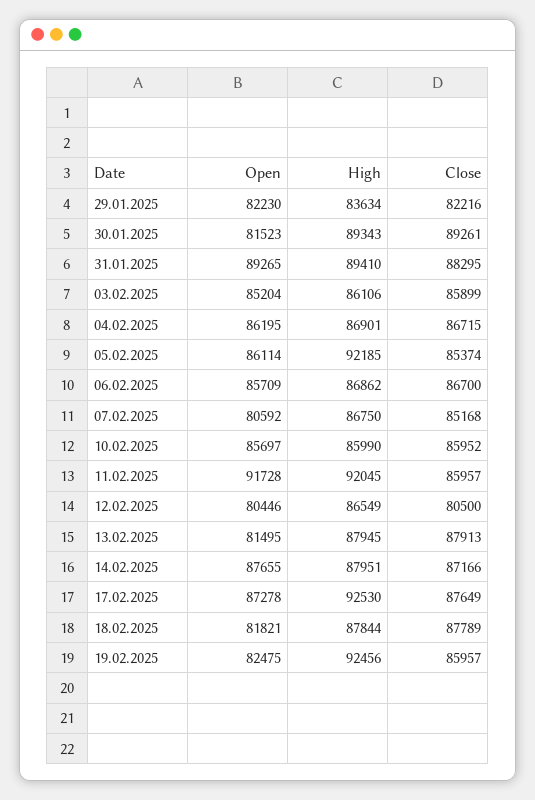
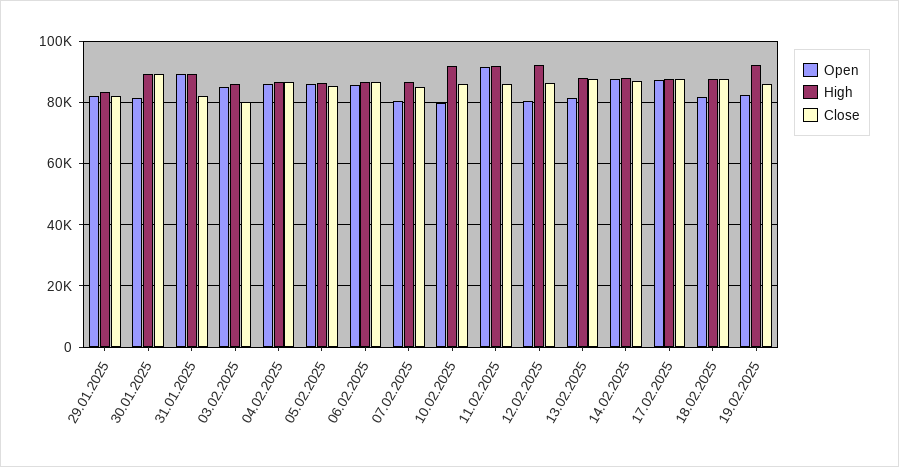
Close, 31.01.2025: 88295 -> 82000
Close, 03.02.2025: 85899 -> 80000
High, 05.02.2025: 92185 -> 86000
Open, 10.02.2025: 85697 -> 80000
High, 10.02.2025: 85990 -> 92000
High, 12.02.2025: 86549 -> 92000
Close, 12.02.2025: 80500 -> 86000
High, 17.02.2025: 92530 -> 88000

